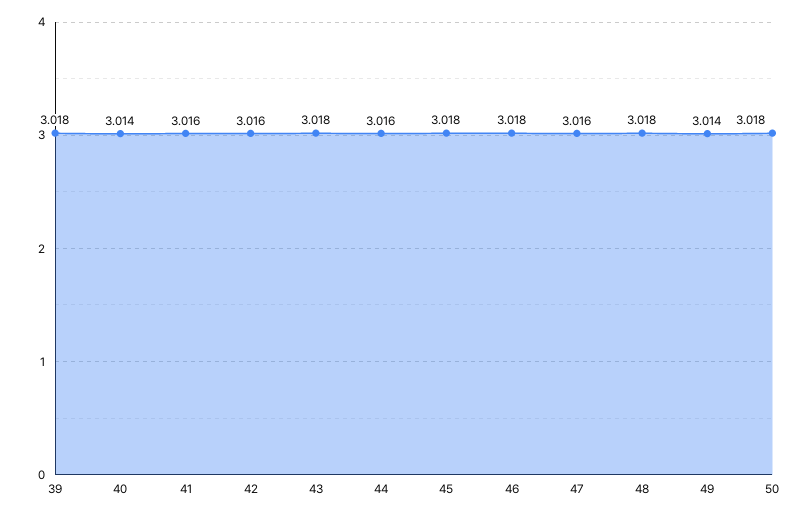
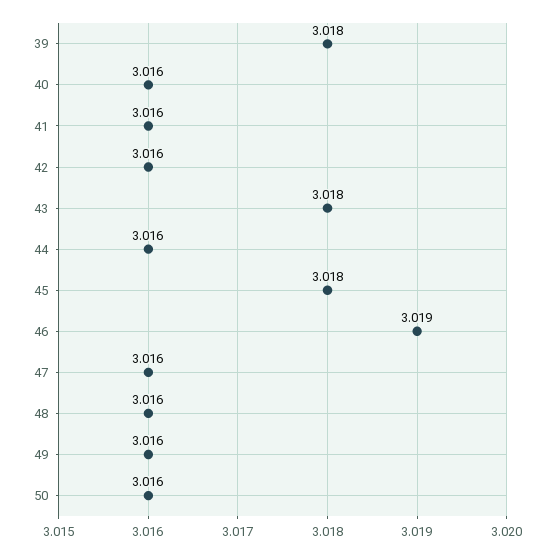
40: 3.014 -> 3.016
46: 3.018 -> 3.019
48: 3.018 -> 3.016
49: 3.014 -> 3.016
50: 3.018 -> 3.016

